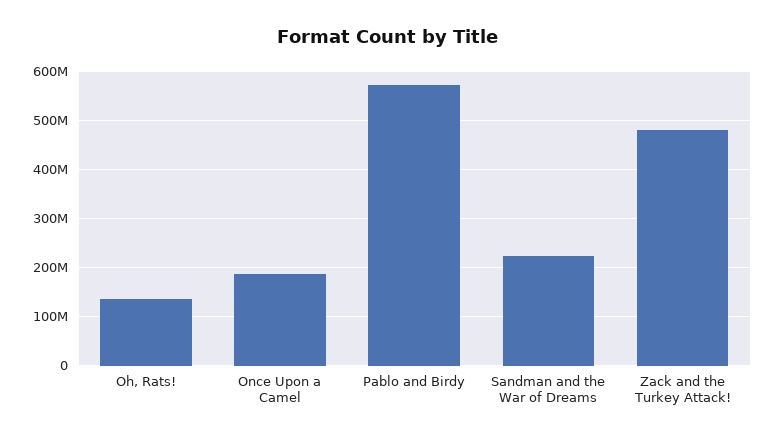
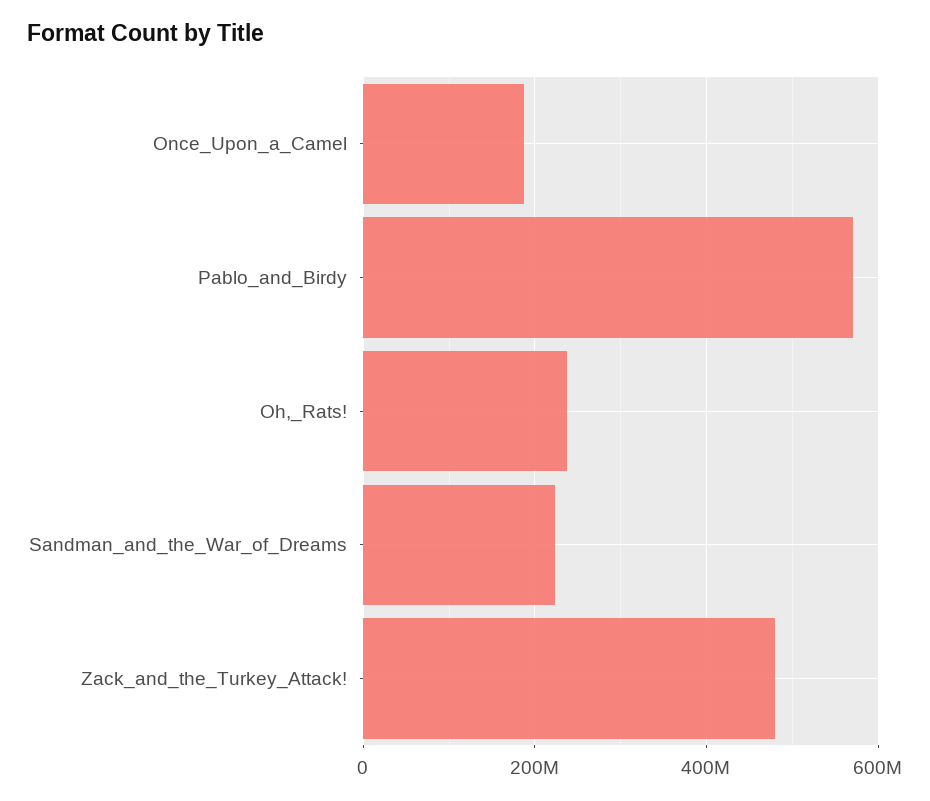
Oh, Rats!: 140000000 -> 240000000

